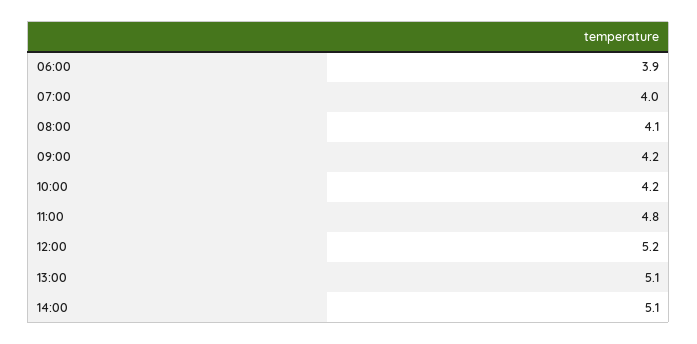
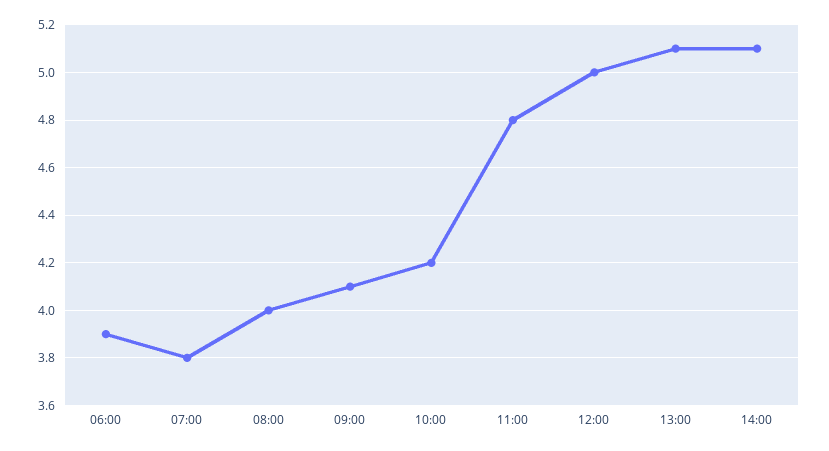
07:00: 4 -> 3.8
08:00: 4.1 -> 4
09:00: 4.2 -> 4.1
12:00: 5.2 -> 5

